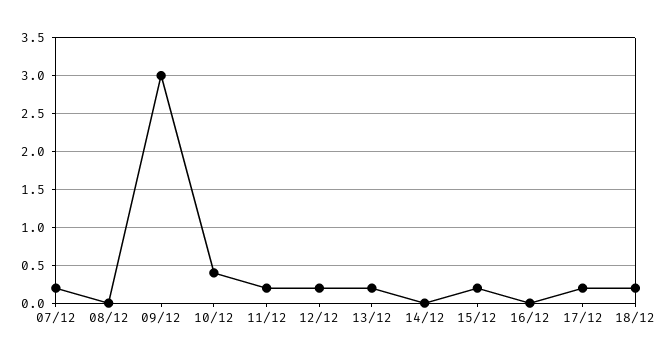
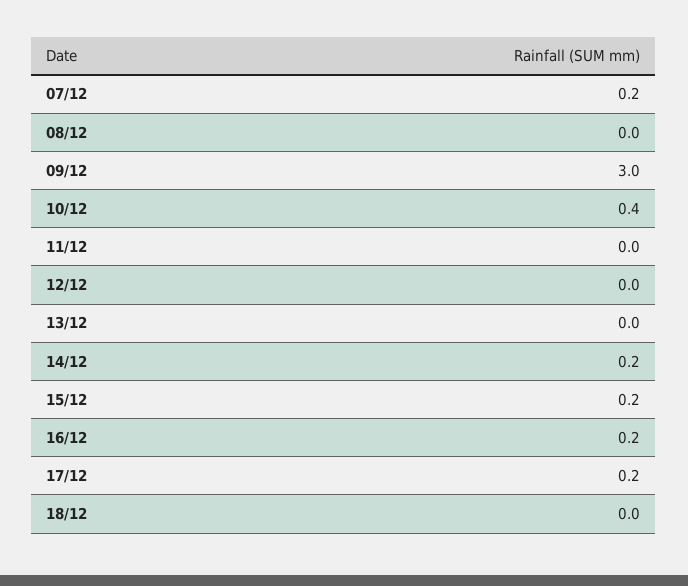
11/12: 0.2 -> 0
12/12: 0.2 -> 0
13/12: 0.2 -> 0
14/12: 0 -> 0.2
16/12: 0 -> 0.2
18/12: 0.2 -> 0

